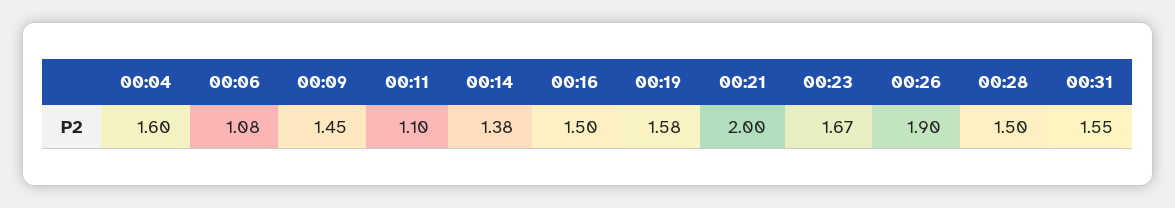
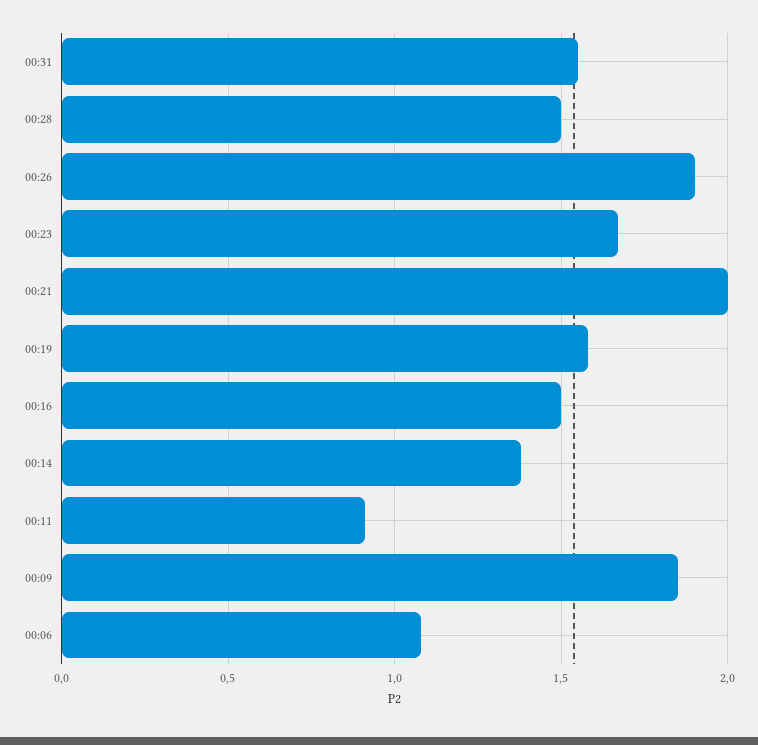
00:04: 1.6 -> none
00:09: 1.45 -> 1.85
00:11: 1.1 -> 0.9

